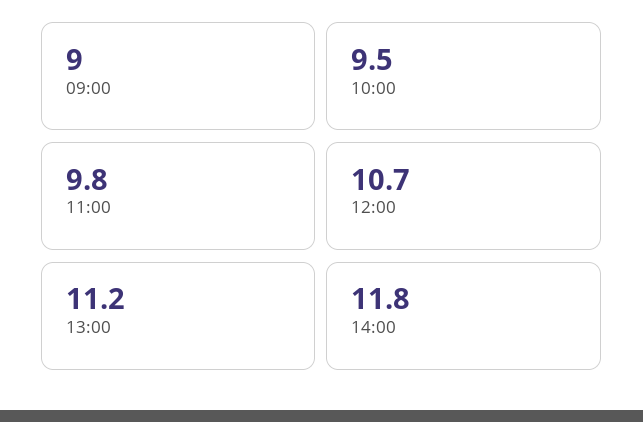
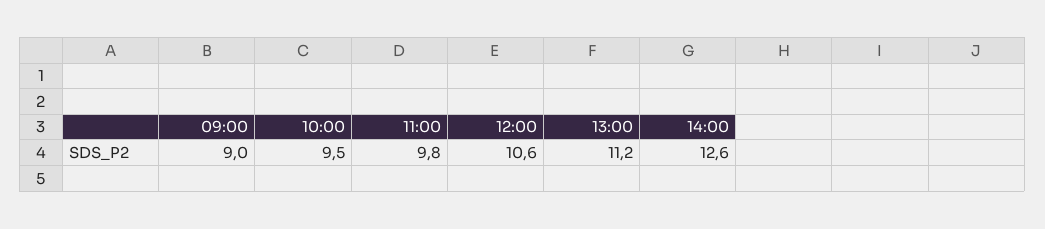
12:00: 10.7 -> 10.6
14:00: 11.8 -> 12.6

